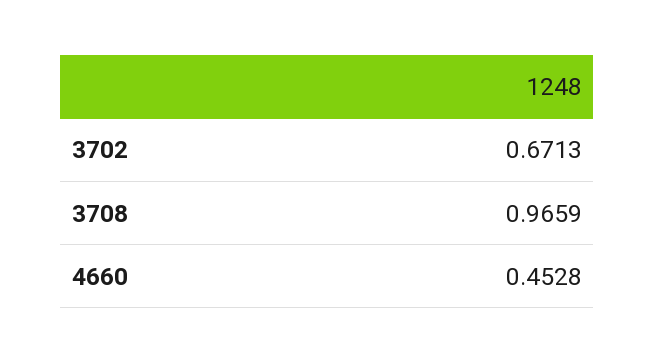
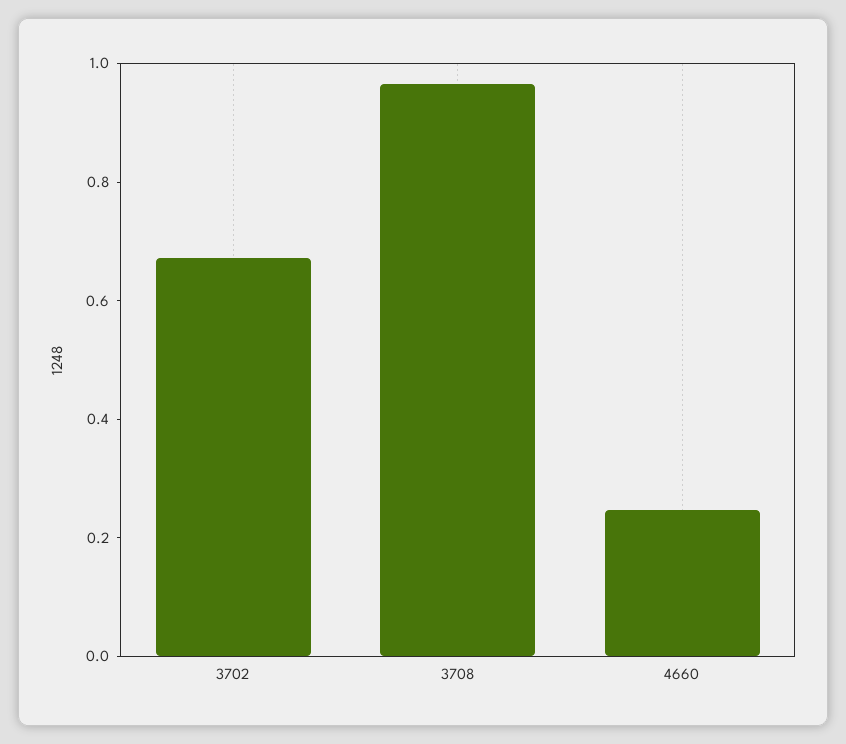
4660: 0.4528 -> 0.25

